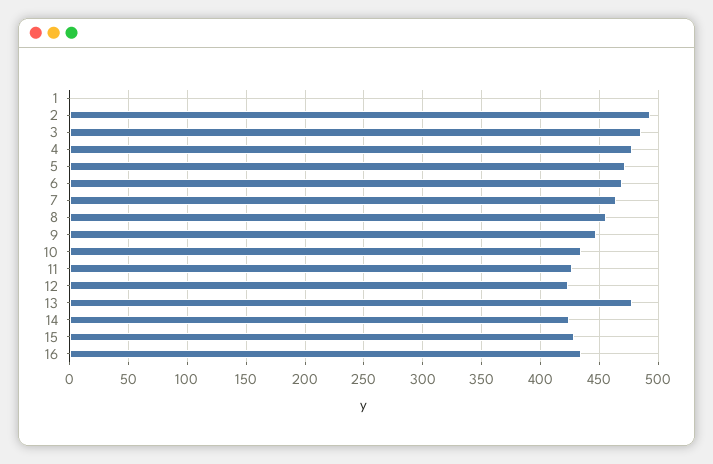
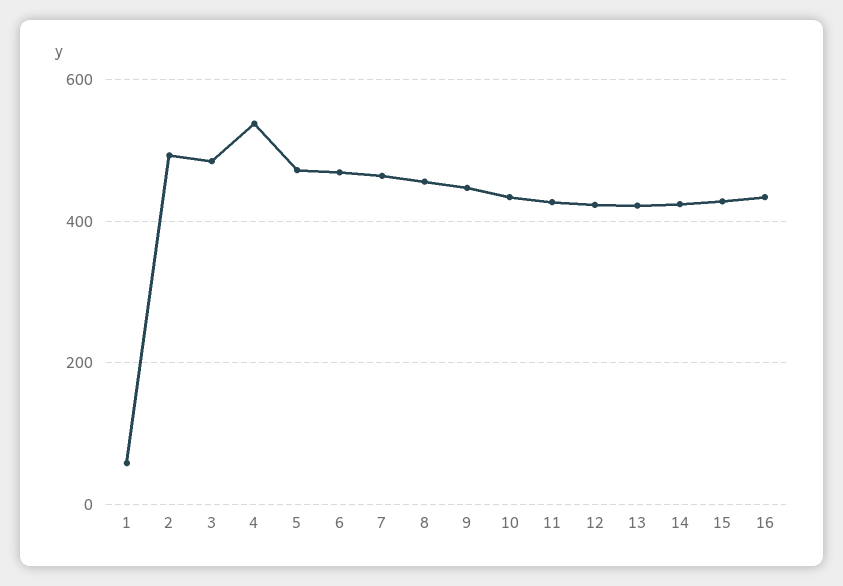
1: 0 -> 60
4: 480 -> 540
13: 480 -> 420

